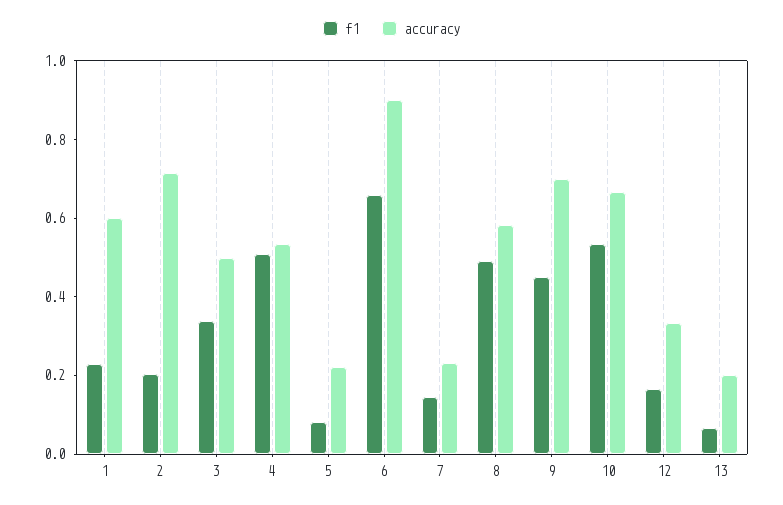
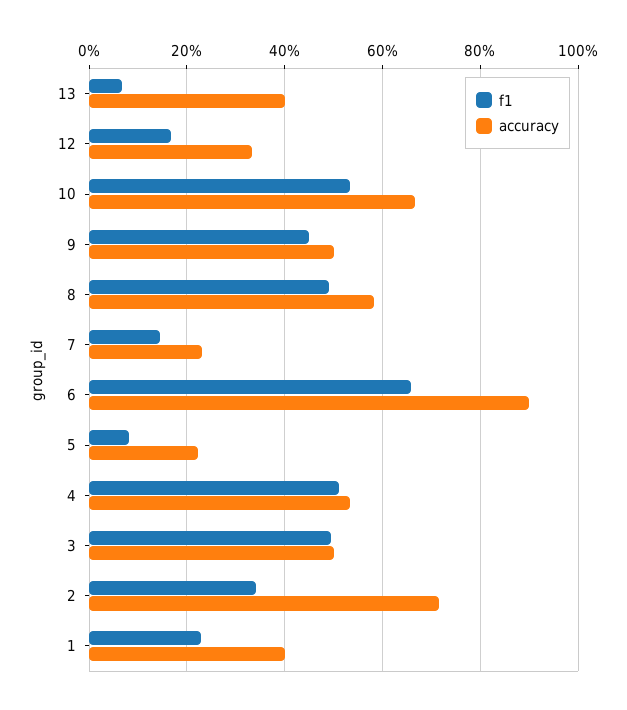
accuracy, 1: 0.6 -> 0.4
f1, 2: 0.2 -> 0.34
f1, 3: 0.35 -> 0.5
accuracy, 9: 0.7 -> 0.5
accuracy, 13: 0.2 -> 0.4

